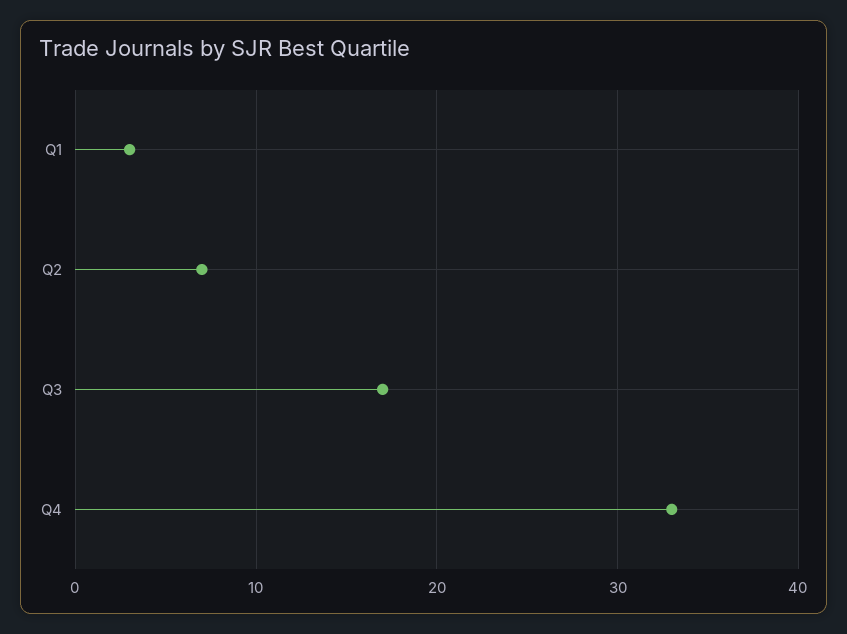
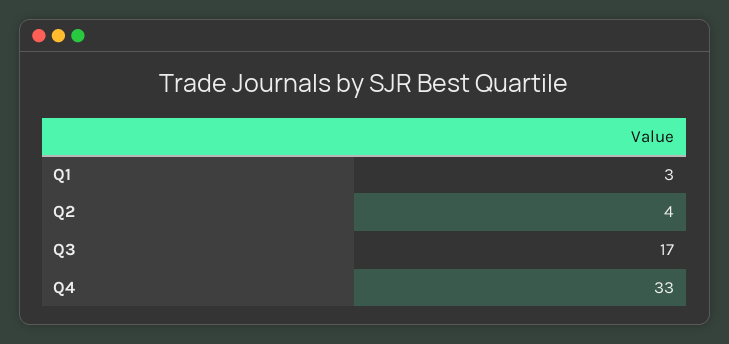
Q2: 7 -> 4

